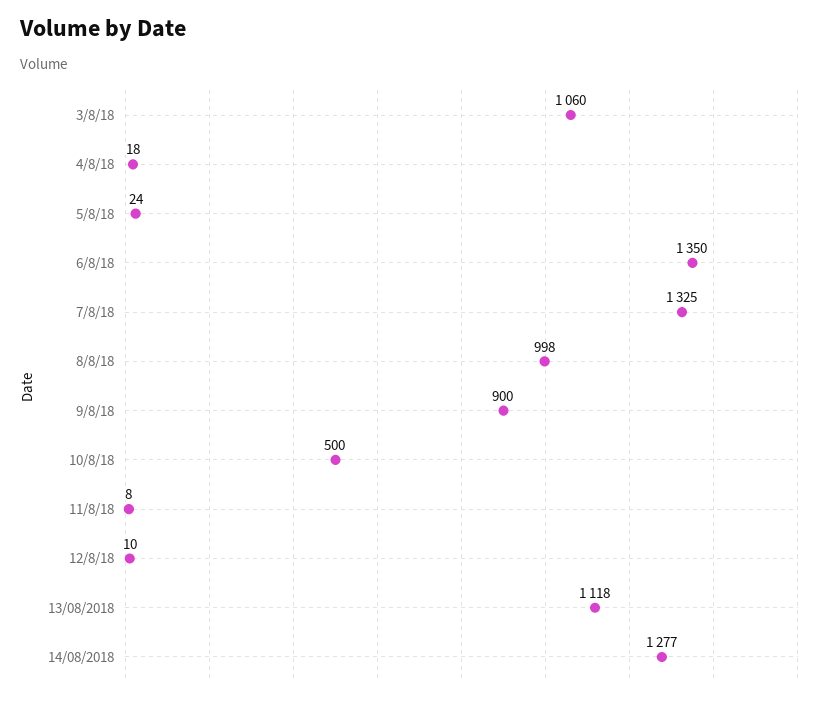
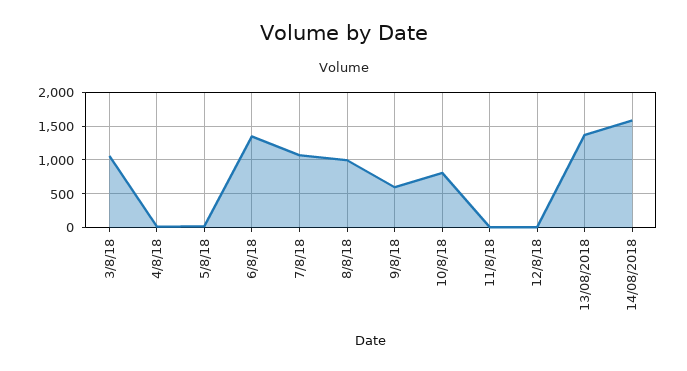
7/8/18: 1325 -> 1100
9/8/18: 900 -> 600
10/8/18: 500 -> 800
13/08/2018: 1118 -> 1400
14/08/2018: 1277 -> 1600

